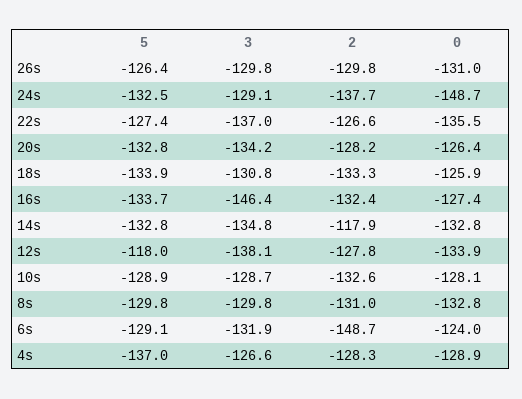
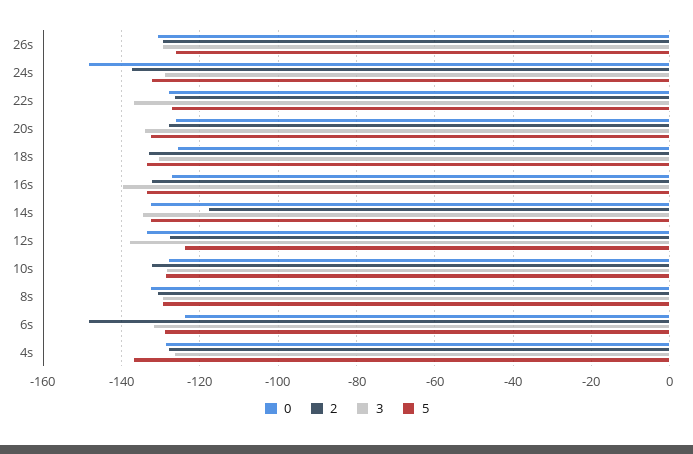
0, 22s: -135.5 -> -128
3, 16s: -146.4 -> -140
5, 12s: -118 -> -124

